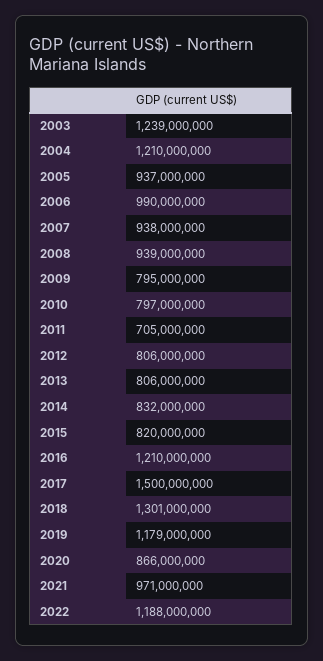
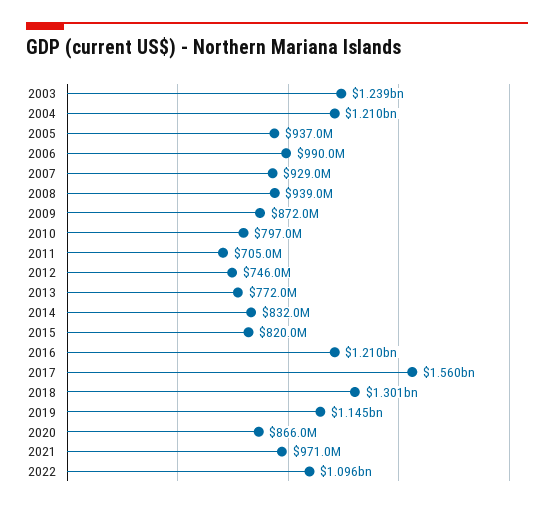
2007: 938000000 -> 929000000
2009: 795000000 -> 872000000
2012: 806000000 -> 746000000
2013: 806000000 -> 772000000
2017: 1500000000 -> 1560000000
2019: 1179000000 -> 1145000000
2022: 1188000000 -> 1096000000

